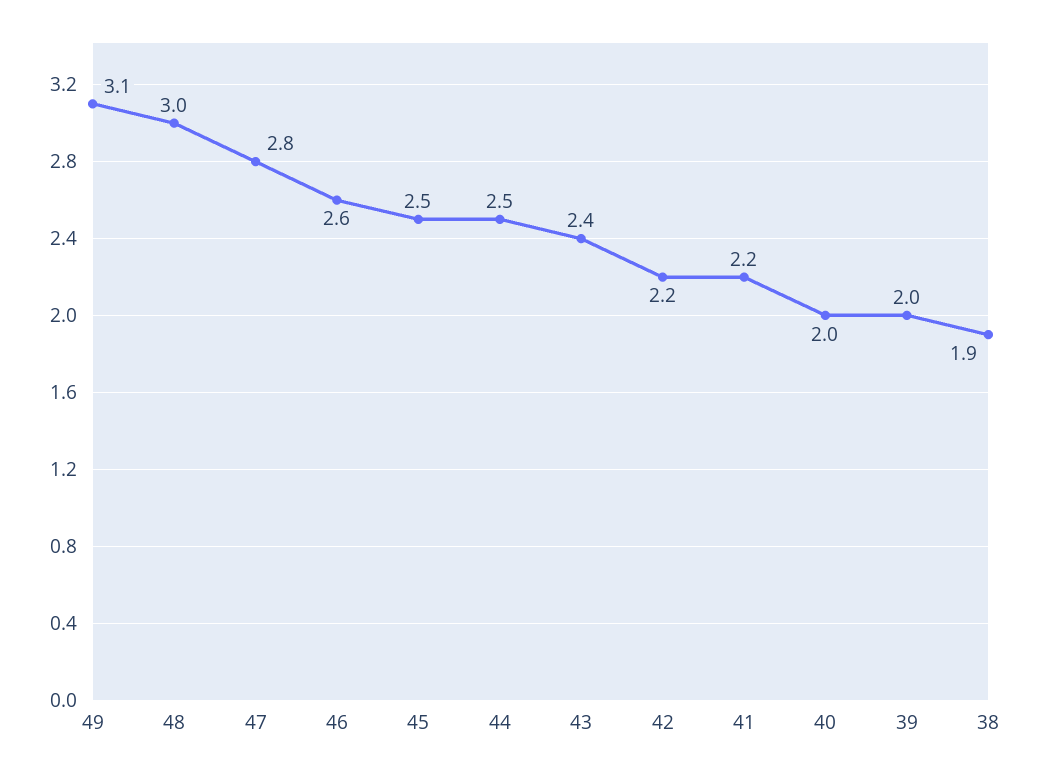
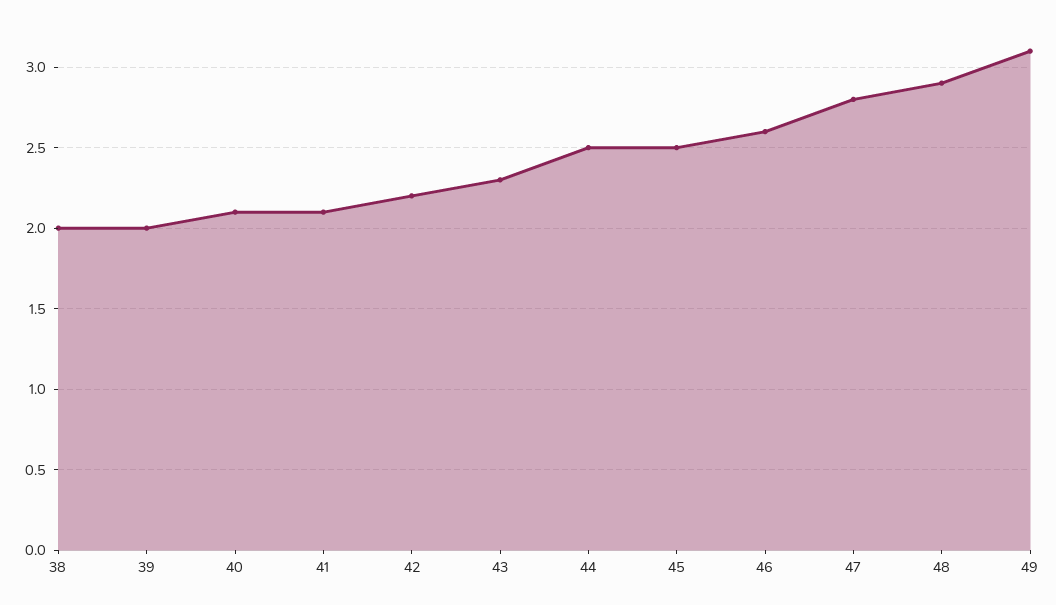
48: 3 -> 2.9
43: 2.4 -> 2.3
41: 2.2 -> 2.1
40: 2 -> 2.1
38: 1.9 -> 2

